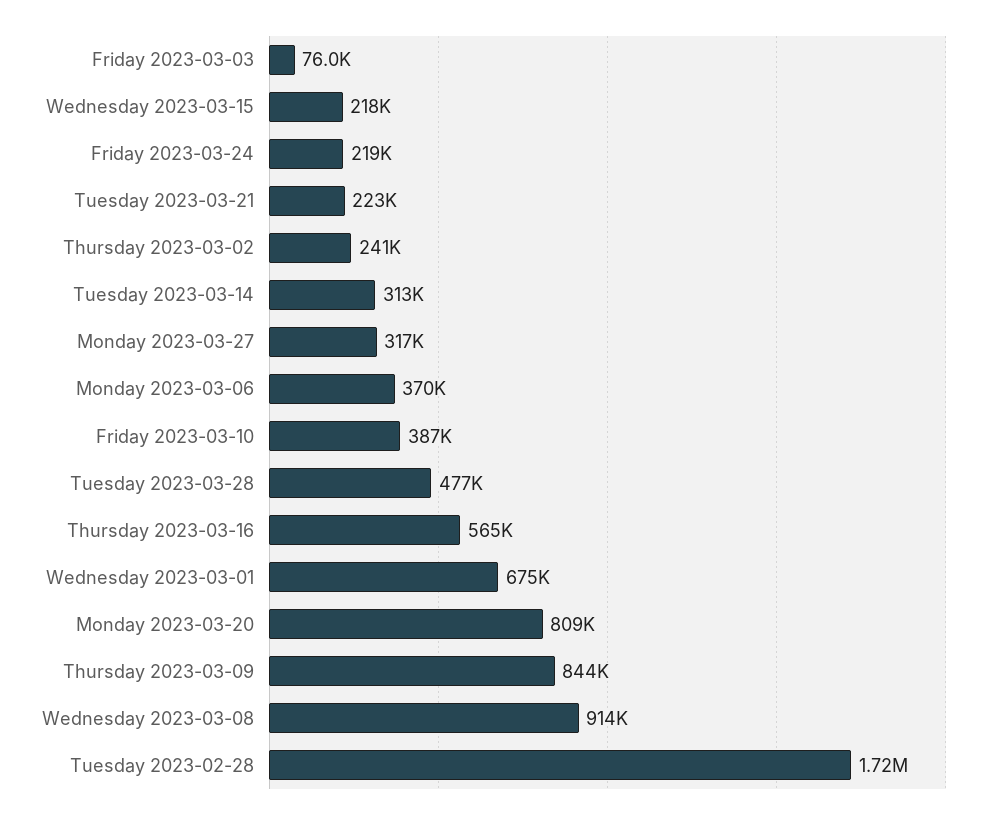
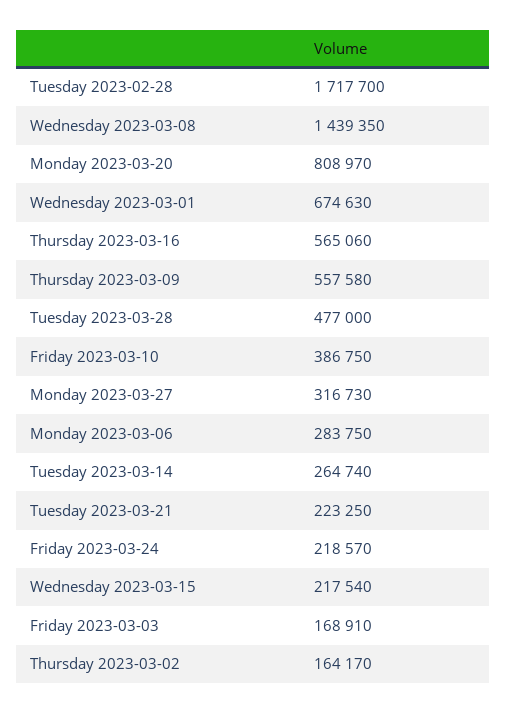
Friday 2023-03-03: 76000 -> 168910
Thursday 2023-03-02: 241000 -> 164170
Tuesday 2023-03-14: 313000 -> 264740
Monday 2023-03-06: 370000 -> 283750
Thursday 2023-03-09: 844000 -> 557580
Wednesday 2023-03-08: 914000 -> 1439350

